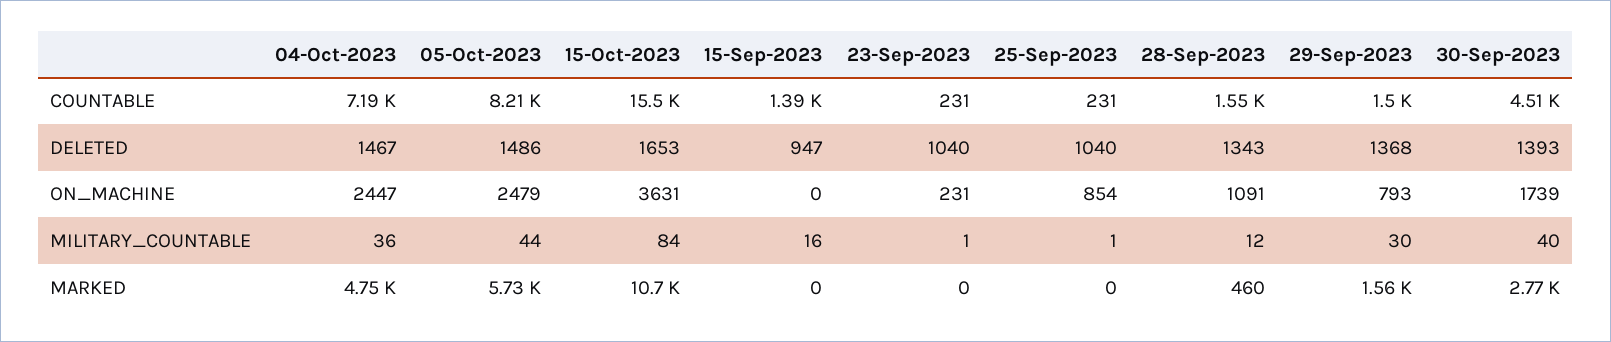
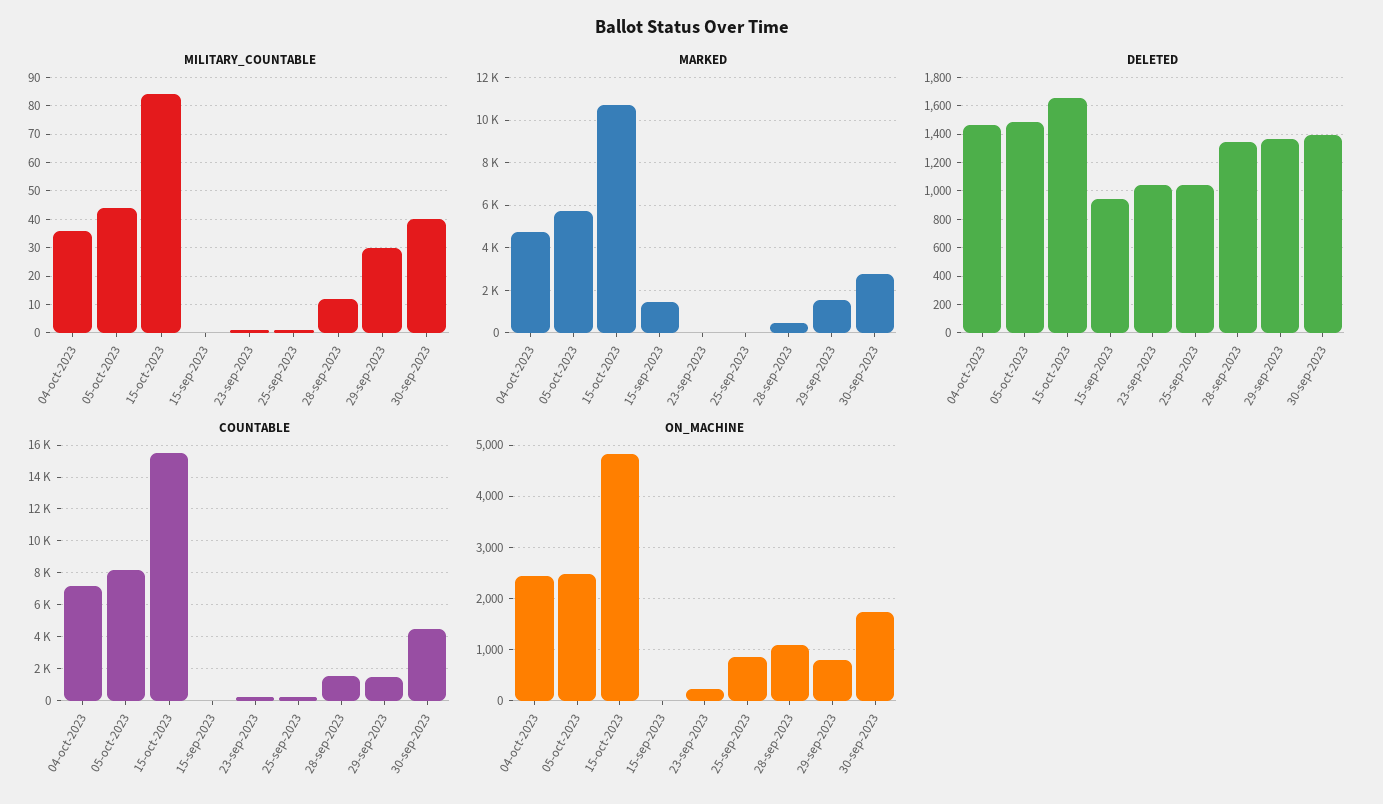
COUNTABLE, 15-Sep-2023: 1390 -> 0
ON_MACHINE, 15-Oct-2023: 3631 -> 4800
MILITARY_COUNTABLE, 15-Sep-2023: 16 -> 0
MARKED, 15-Sep-2023: 0 -> 1500

